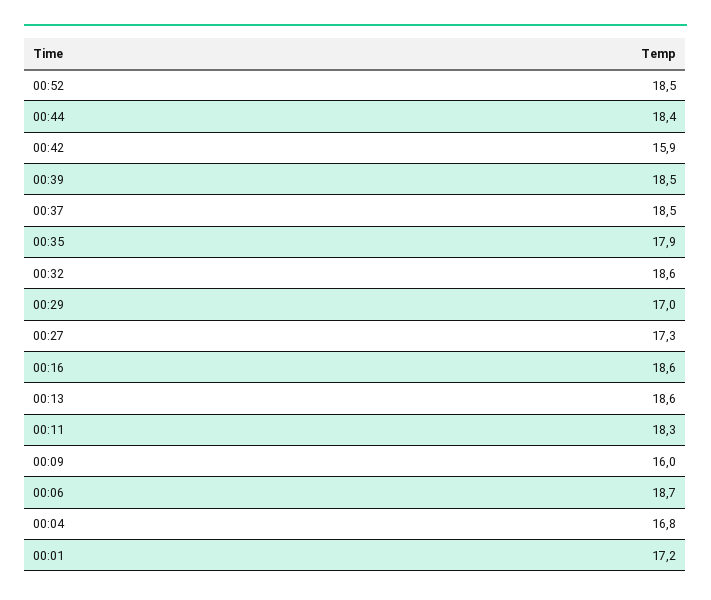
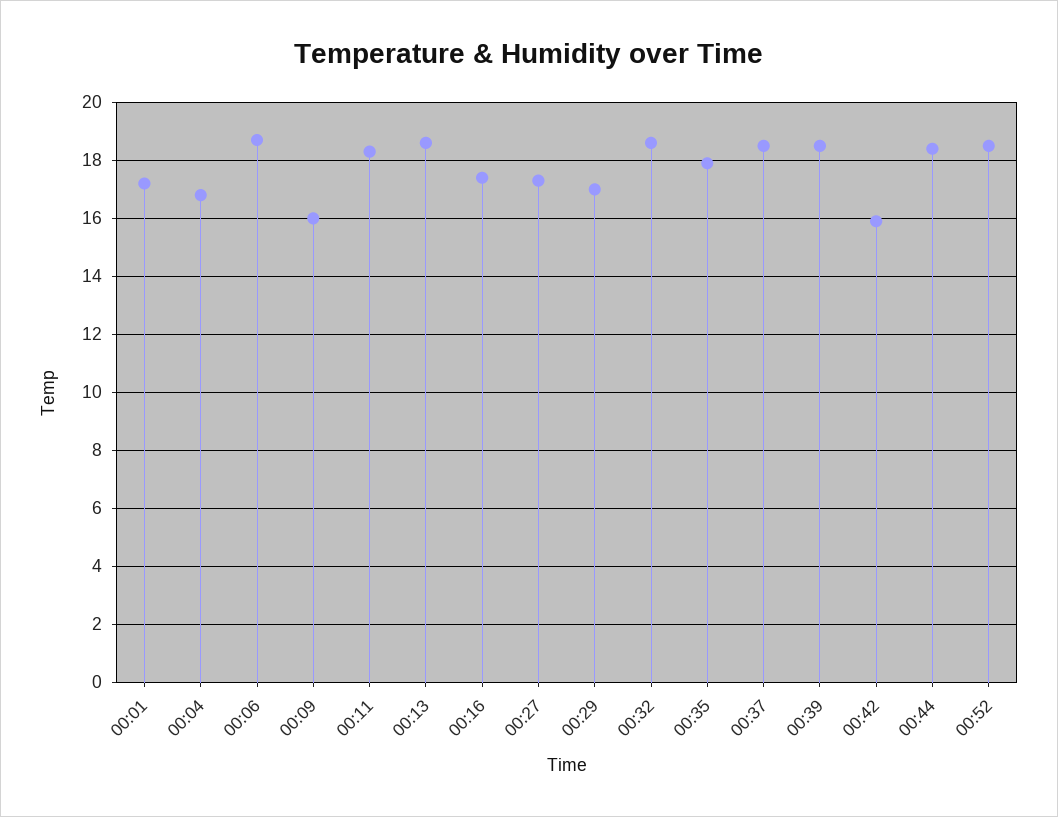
00:16: 18.6 -> 17.5

